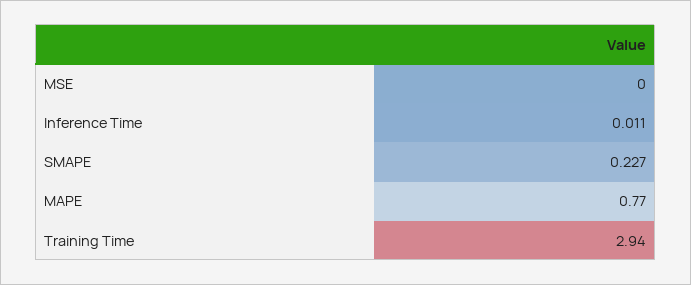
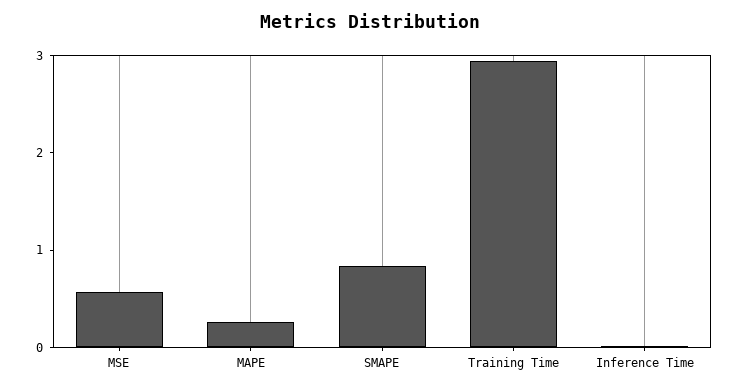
MSE: 0 -> 0.6
SMAPE: 0.227 -> 0.8
MAPE: 0.77 -> 0.2

